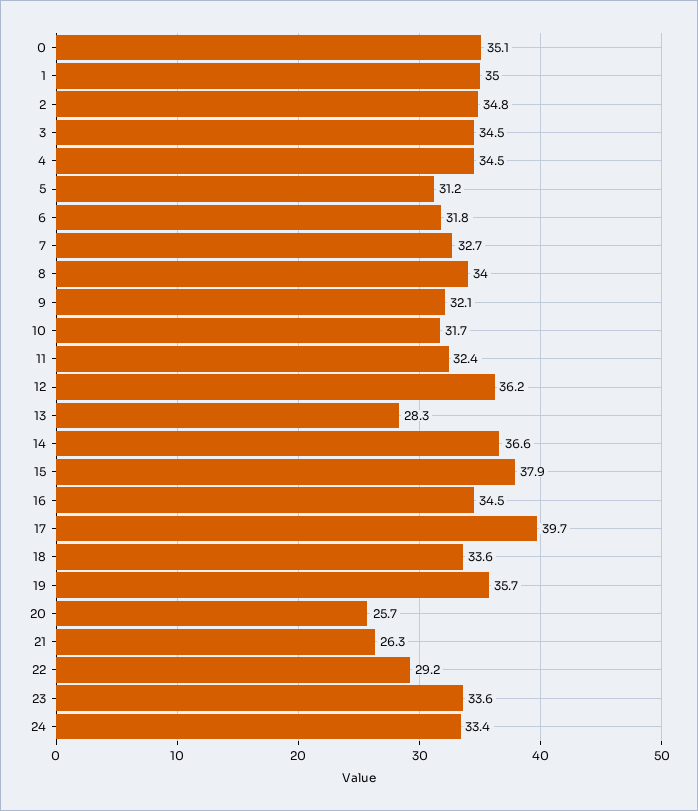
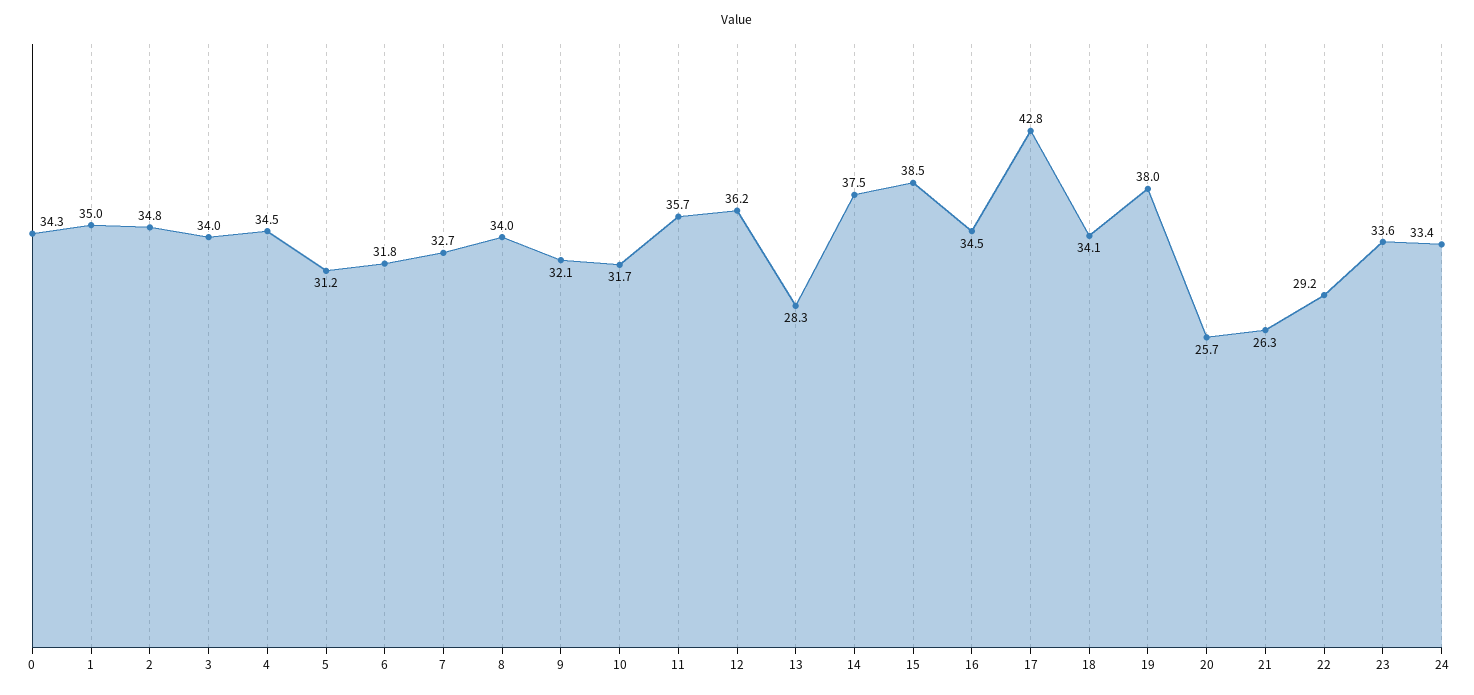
0: 35.1 -> 34.3
3: 34.5 -> 34
11: 32.4 -> 35.7
14: 36.6 -> 37.5
15: 37.9 -> 38.5
17: 39.7 -> 42.8
18: 33.6 -> 34.1
19: 35.7 -> 38

